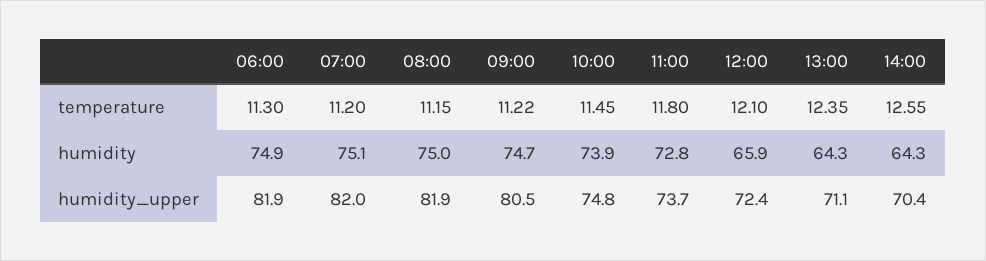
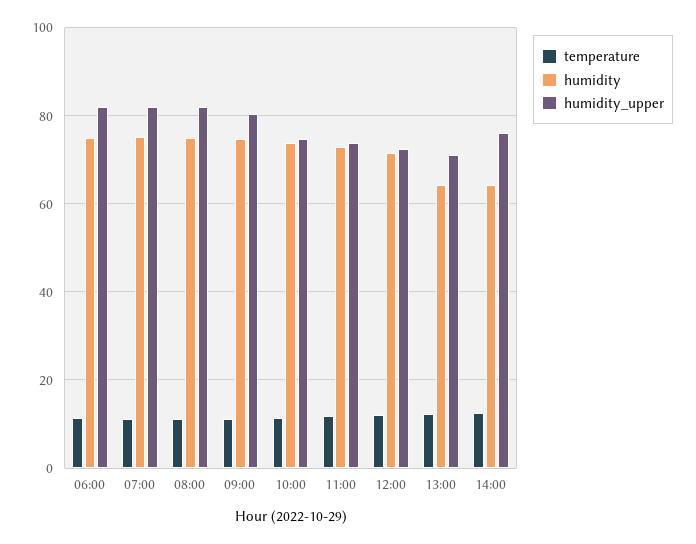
humidity, 12:00: 65.9 -> 72
humidity_upper, 14:00: 70.4 -> 76

